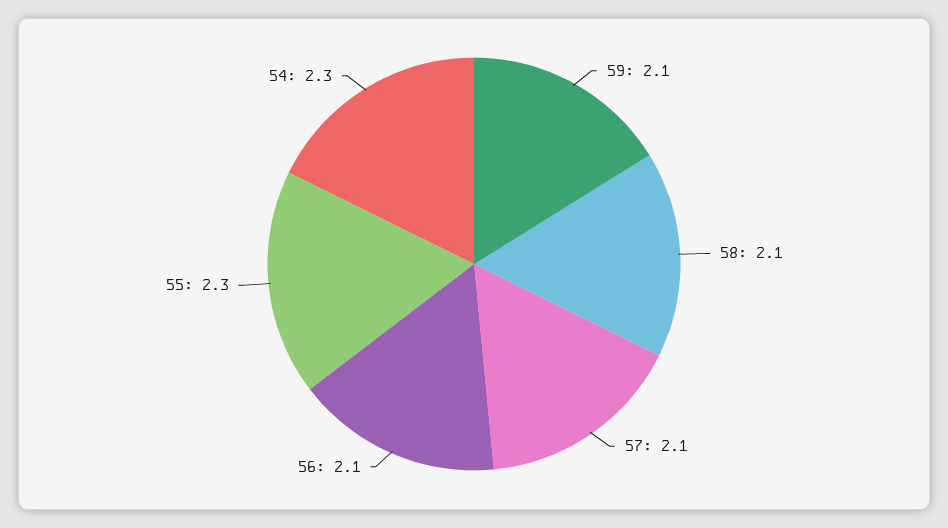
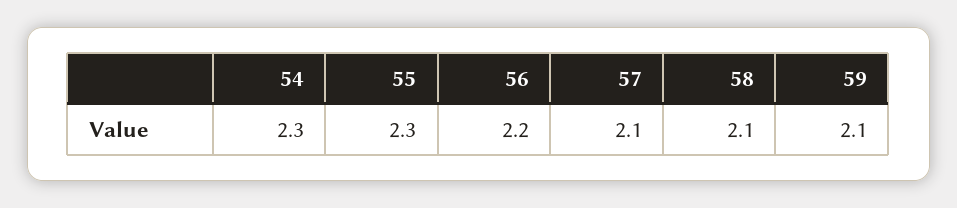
56: 2.1 -> 2.2

